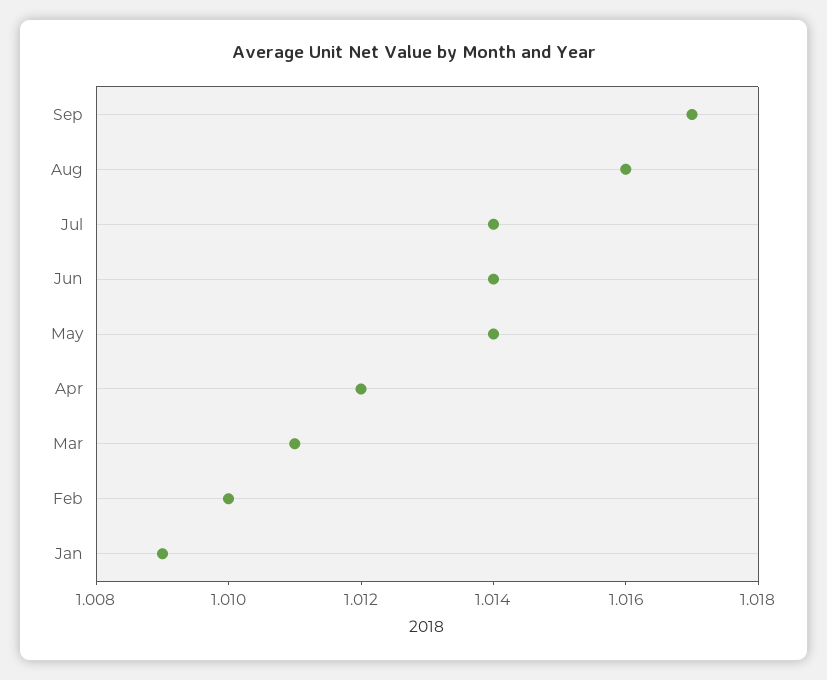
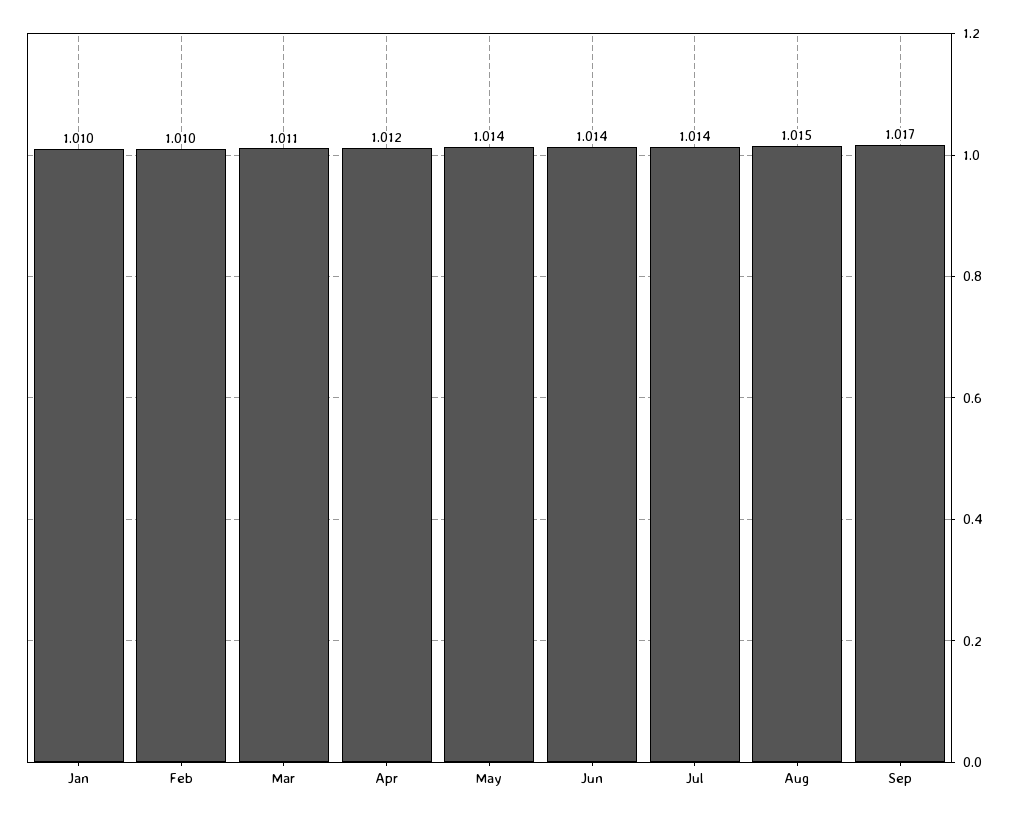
Aug: 1.016 -> 1.015
Jan: 1.009 -> 1.01

